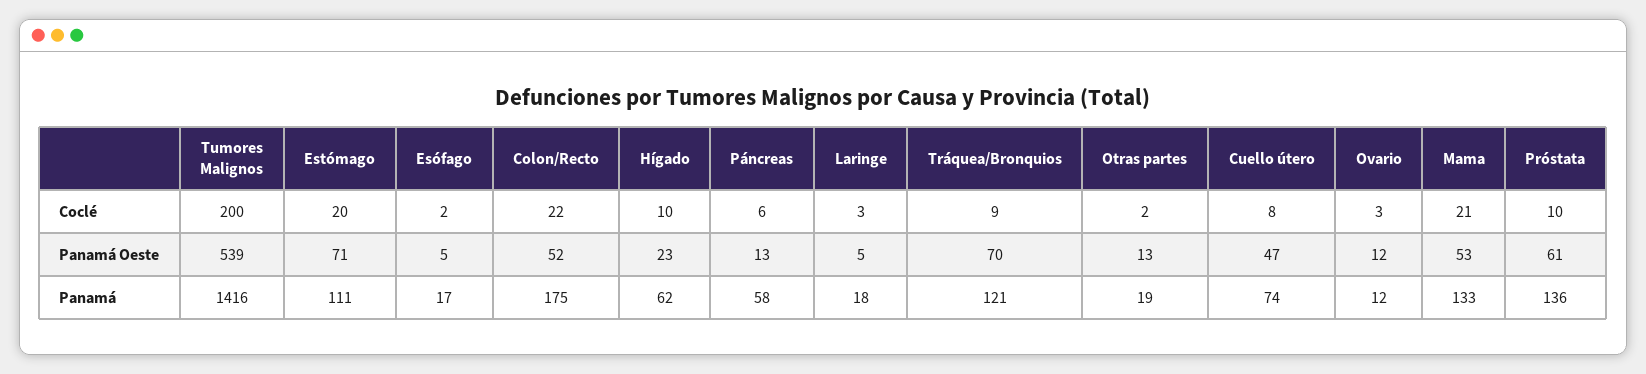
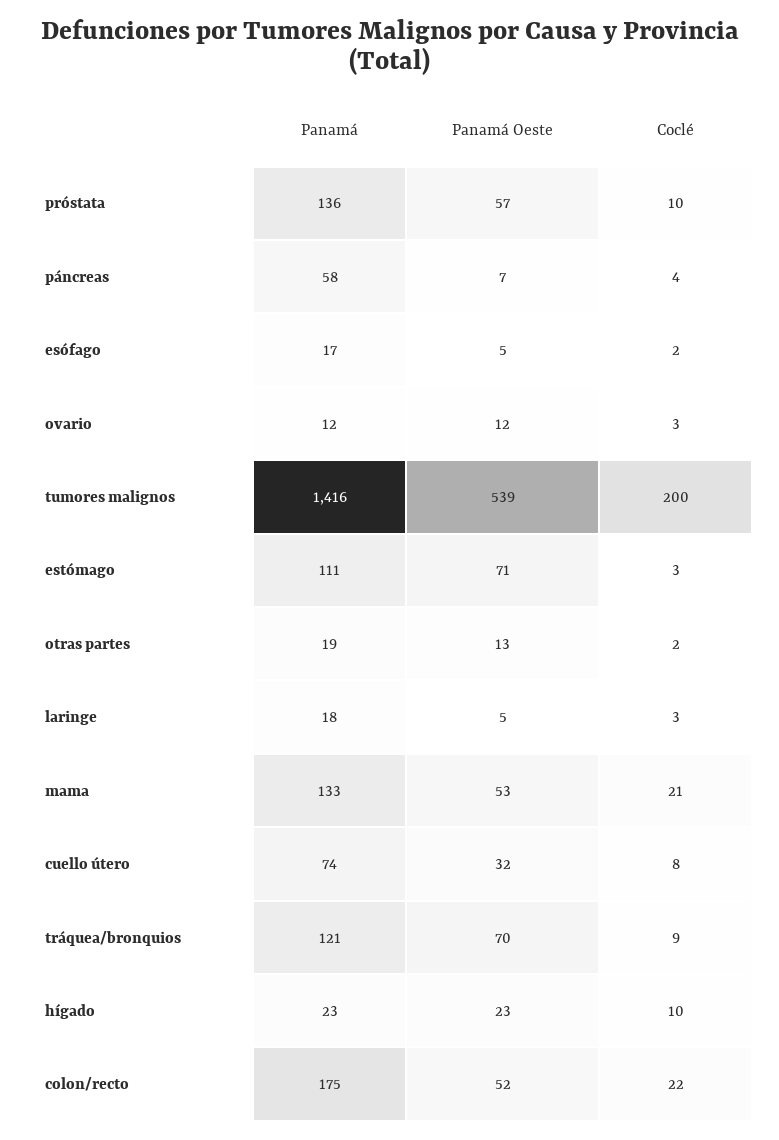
Estómago, Coclé: 20 -> 3
Páncreas, Coclé: 6 -> 4
Páncreas, Panamá Oeste: 13 -> 7
Cuello útero, Panamá Oeste: 47 -> 32
Próstata, Panamá Oeste: 61 -> 57
Hígado, Panamá: 62 -> 23

